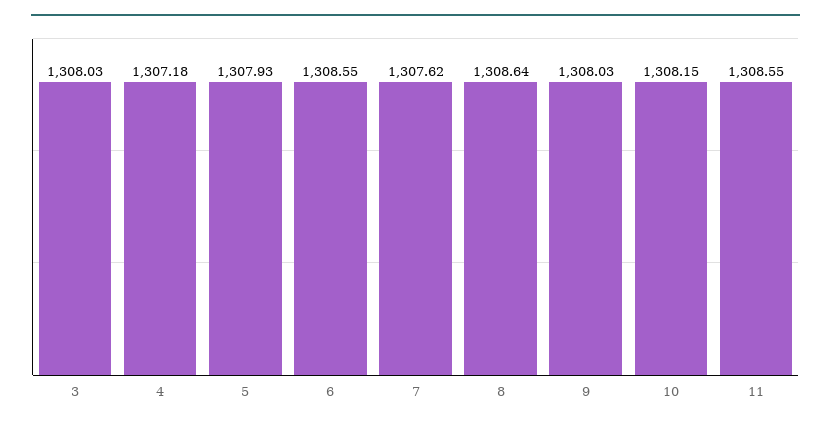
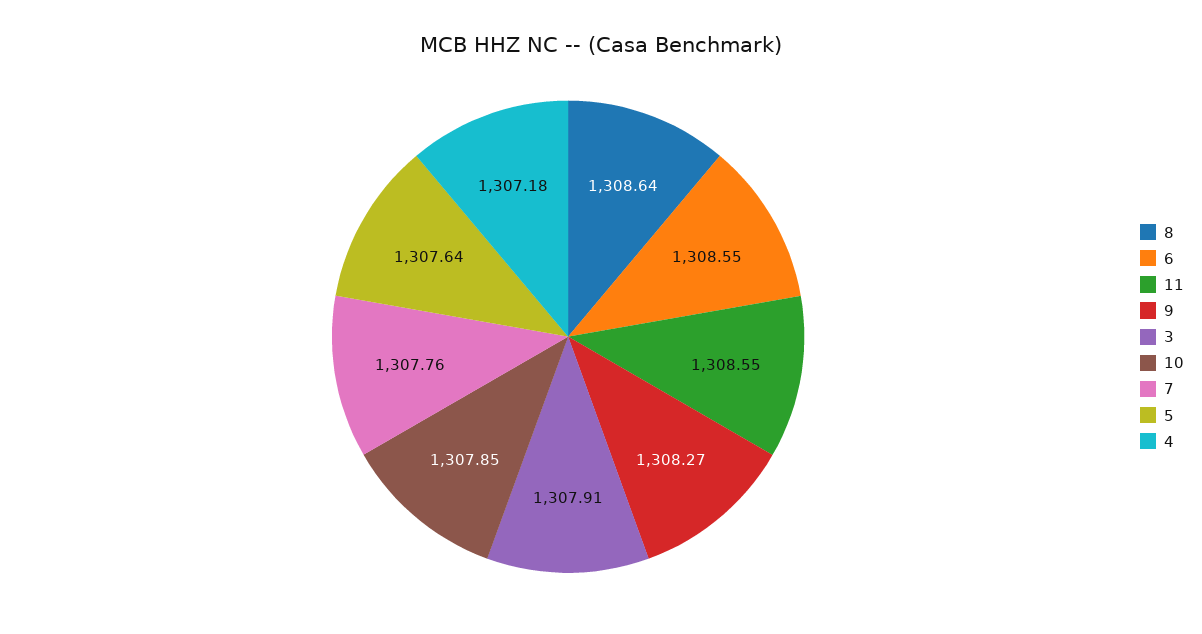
3: 1308.03 -> 1307.91
5: 1307.93 -> 1307.64
7: 1307.62 -> 1307.76
9: 1308.03 -> 1308.27
10: 1308.15 -> 1307.85

